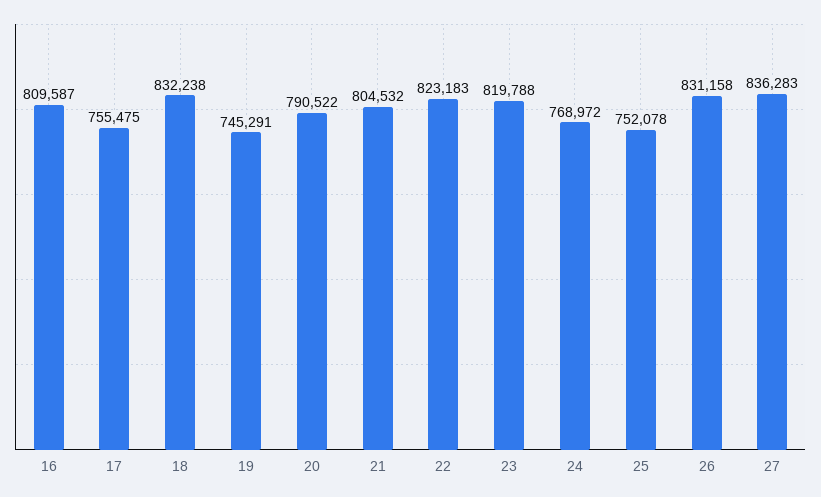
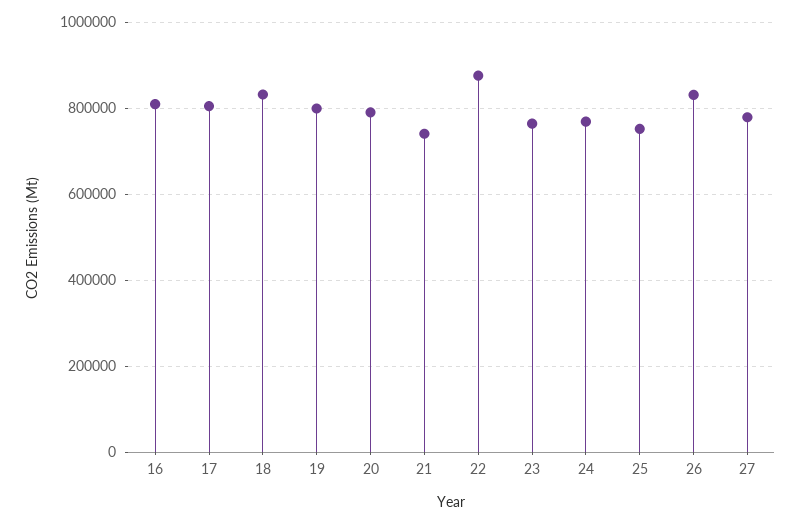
17: 755475 -> 800000
19: 745291 -> 800000
21: 804532 -> 740000
22: 823183 -> 880000
23: 819788 -> 760000
27: 836283 -> 780000

